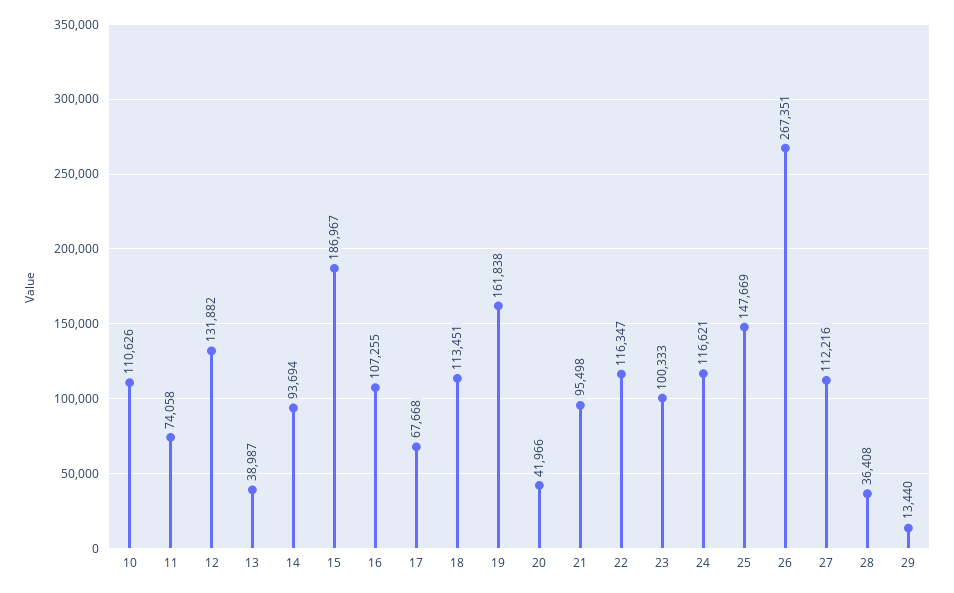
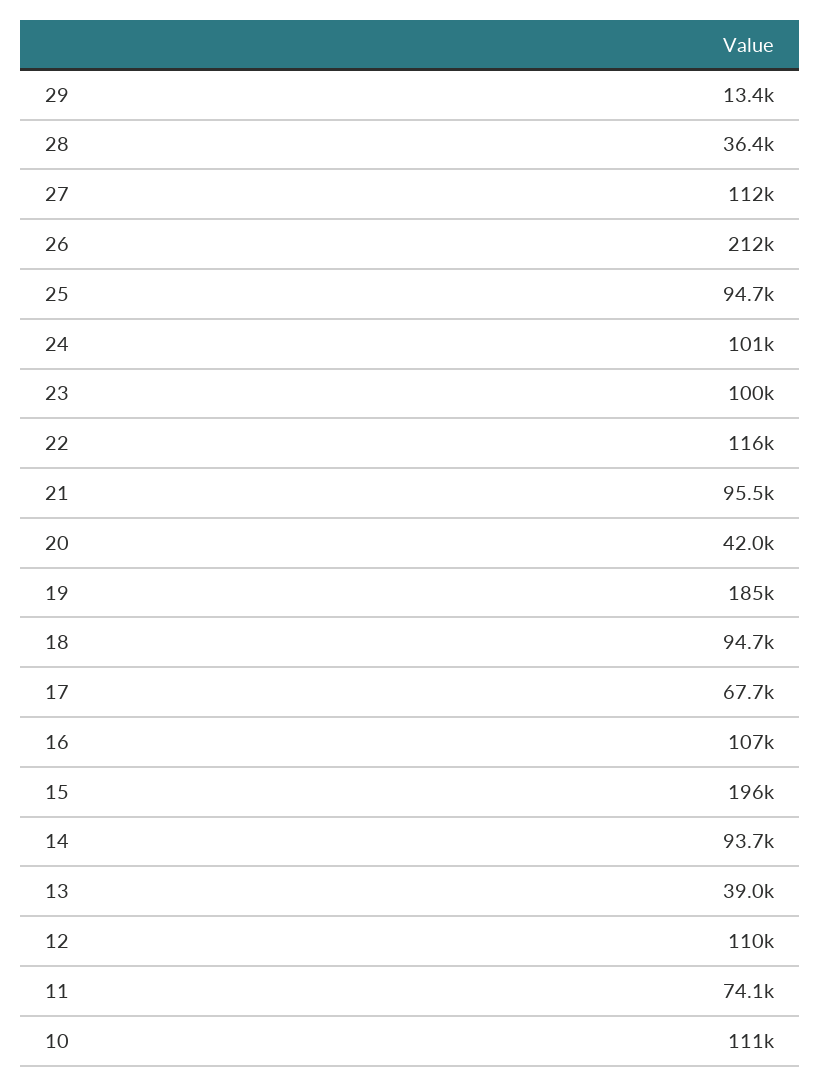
12: 131882 -> 110000
15: 186967 -> 196000
18: 113451 -> 94700
19: 161838 -> 185000
24: 116621 -> 101000
25: 147669 -> 94700
26: 267351 -> 212000

